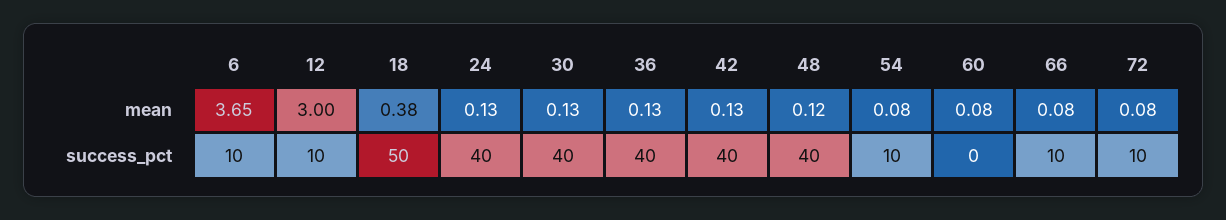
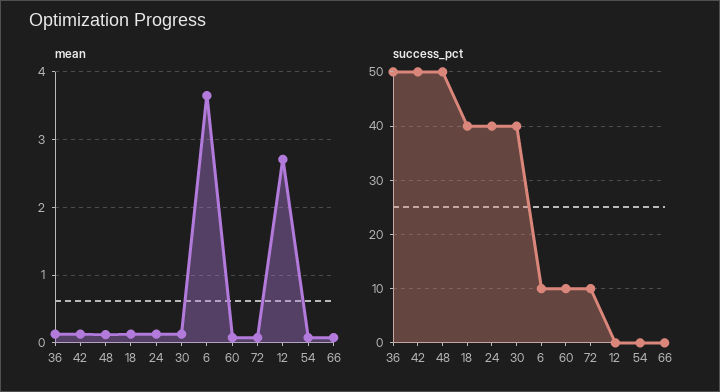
mean, 12: 3 -> 2.7
mean, 18: 0.38 -> 0.1
success_pct, 12: 10 -> 0
success_pct, 18: 50 -> 40
success_pct, 36: 40 -> 50
success_pct, 42: 40 -> 50
success_pct, 48: 40 -> 50
success_pct, 54: 10 -> 0
success_pct, 60: 0 -> 10
success_pct, 66: 10 -> 0

